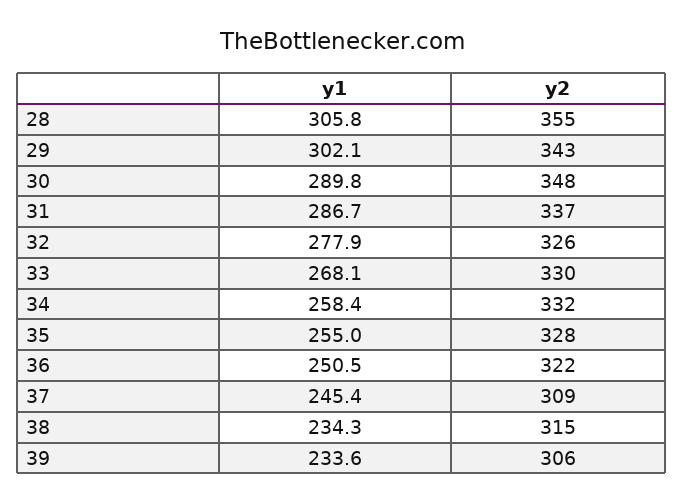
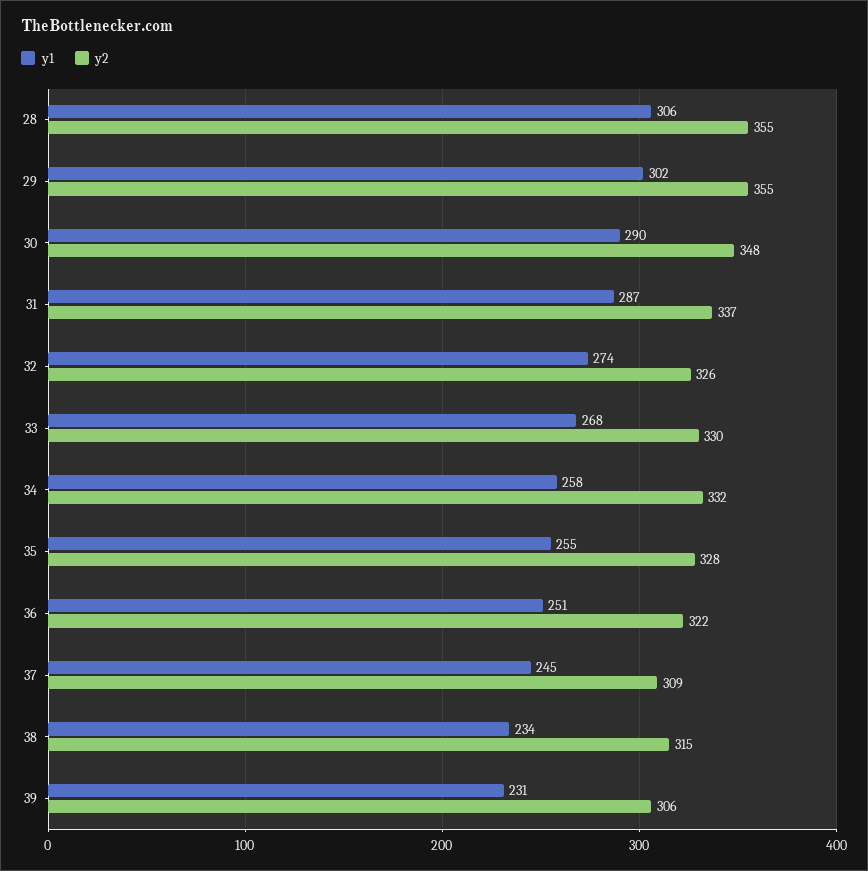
y2, 29: 343 -> 355
y1, 32: 277.9 -> 274
y1, 39: 233.6 -> 231

